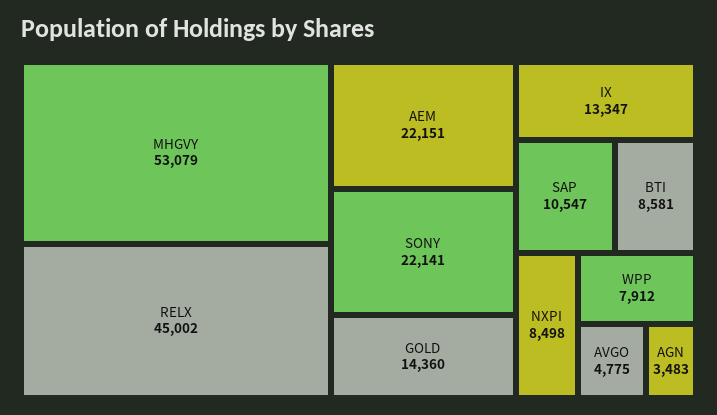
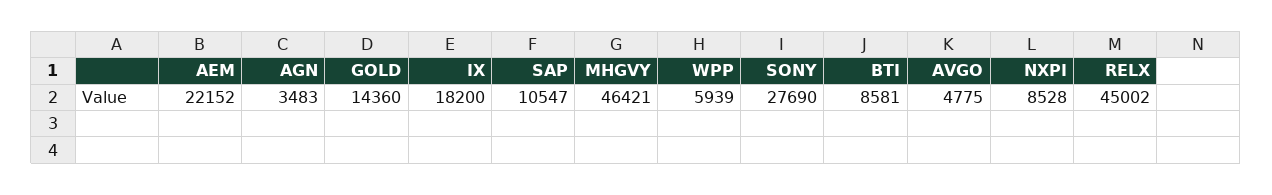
MHGVY: 53079 -> 46421
AEM: 22151 -> 22152
SONY: 22141 -> 27690
IX: 13347 -> 18200
NXPI: 8498 -> 8528
WPP: 7912 -> 5939

